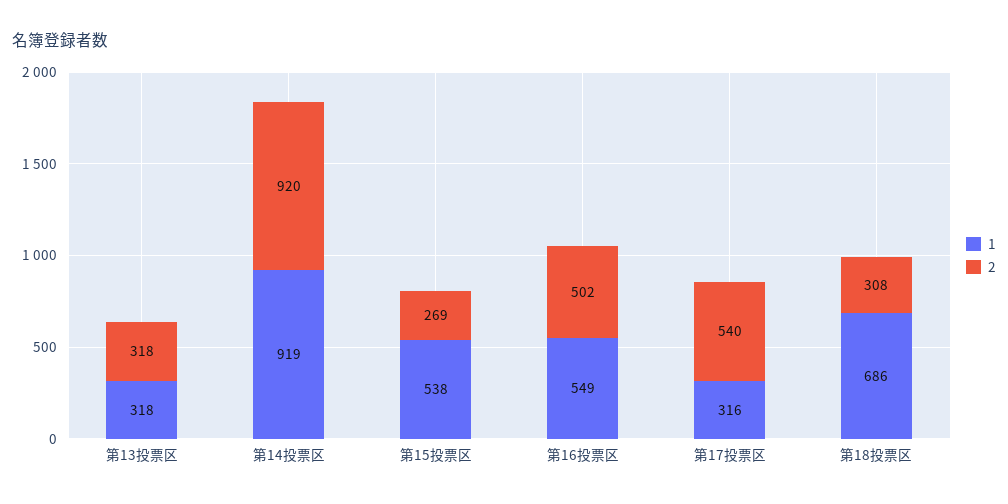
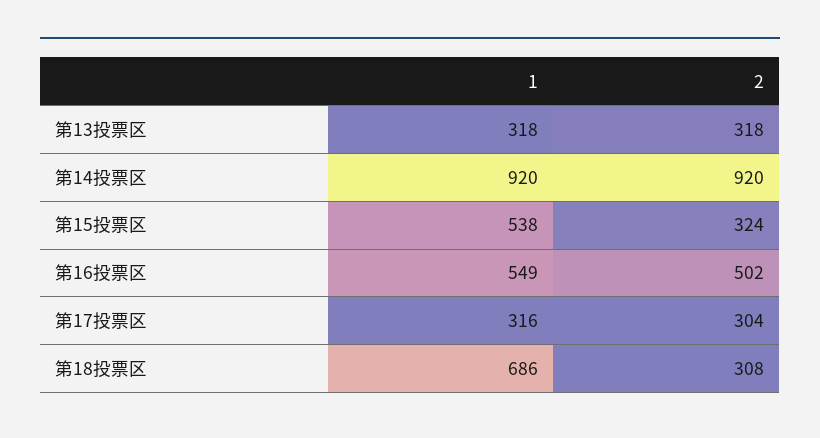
1, 第14投票区: 919 -> 920
2, 第15投票区: 269 -> 324
2, 第17投票区: 540 -> 304

